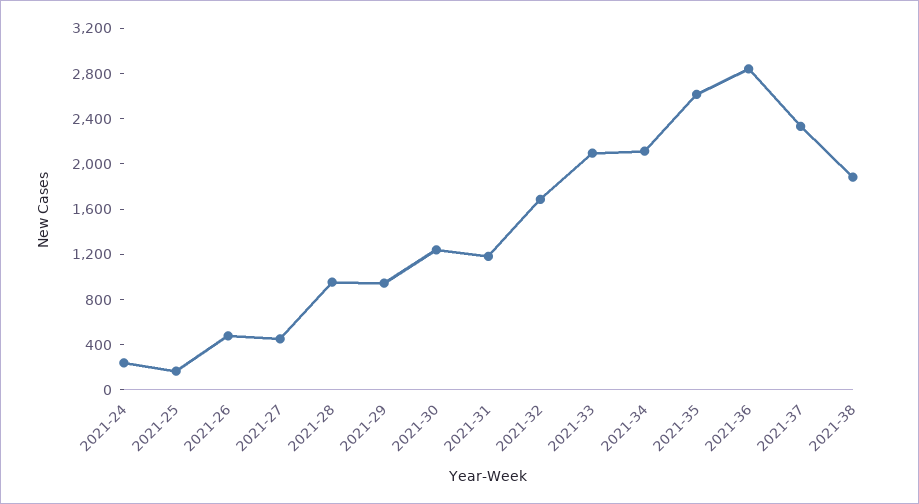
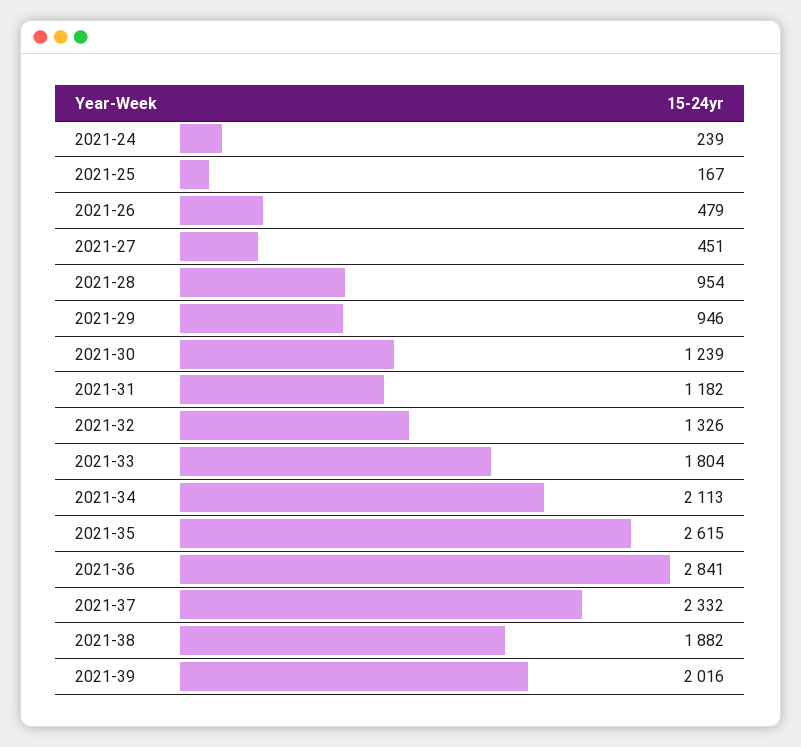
2021-32: 1700 -> 1326
2021-33: 2100 -> 1804
2021-39: none -> 2016

